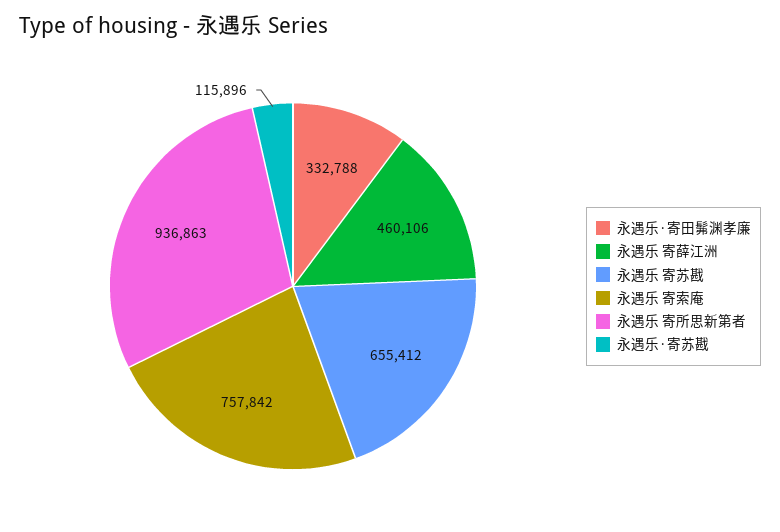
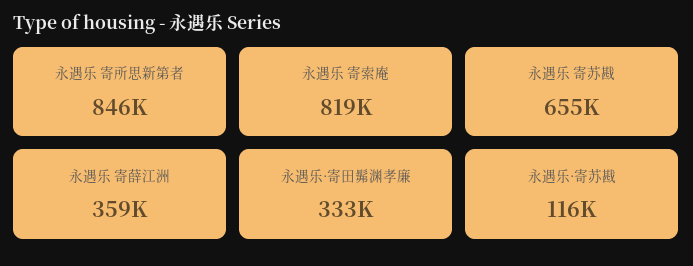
永遇乐 寄薛江洲: 460106 -> 359000
永遇乐 寄索庵: 757842 -> 819000
永遇乐 寄所思新第者: 936863 -> 846000

